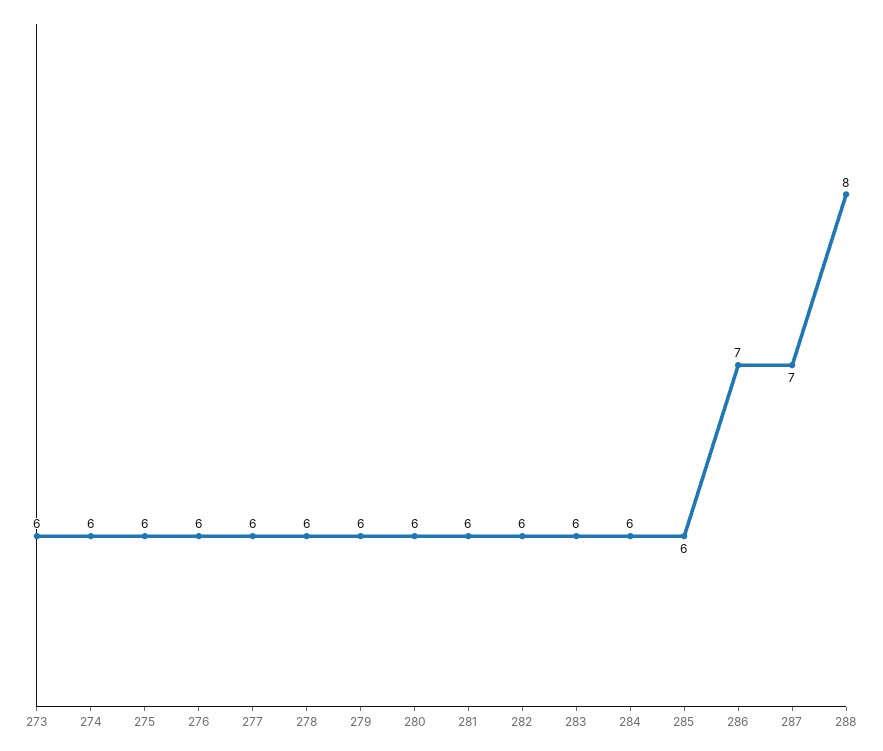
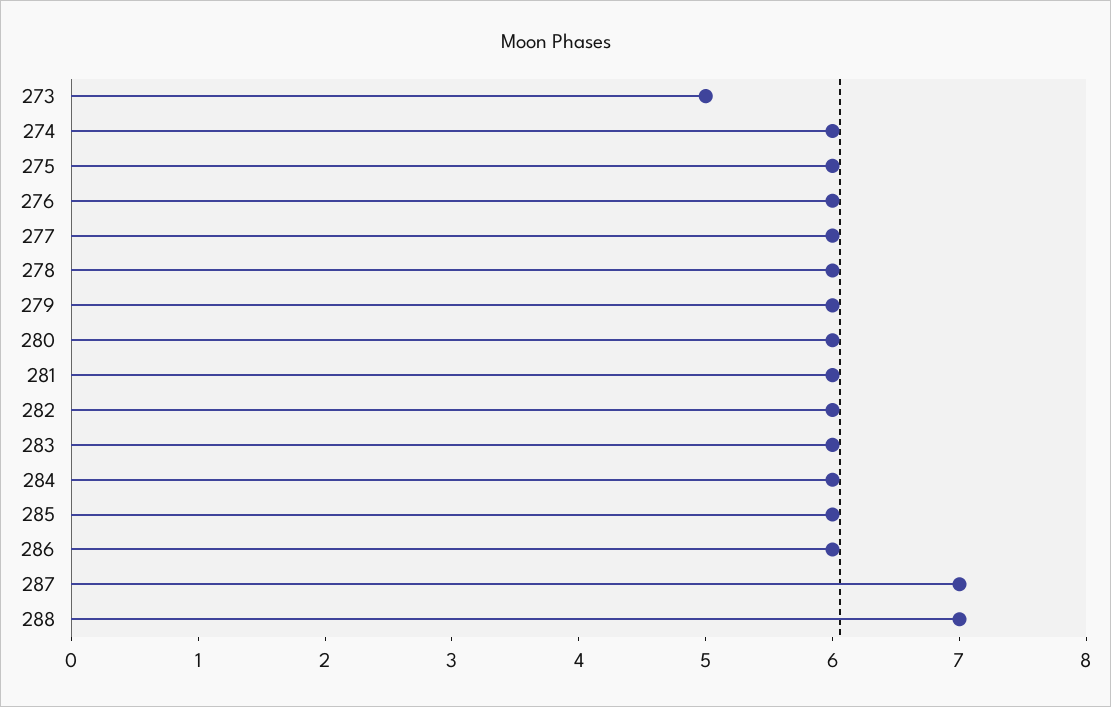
273: 6 -> 5
286: 7 -> 6
288: 8 -> 7

